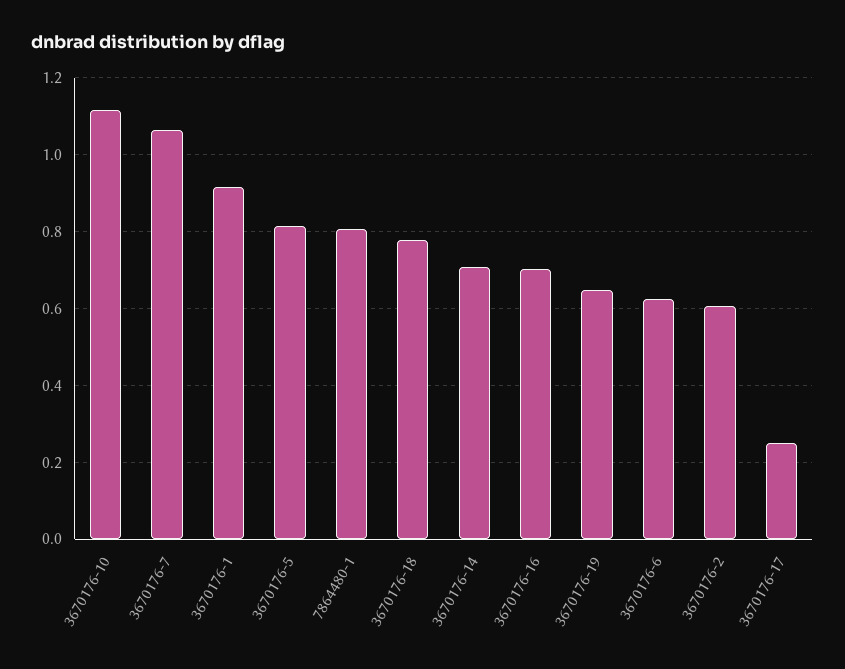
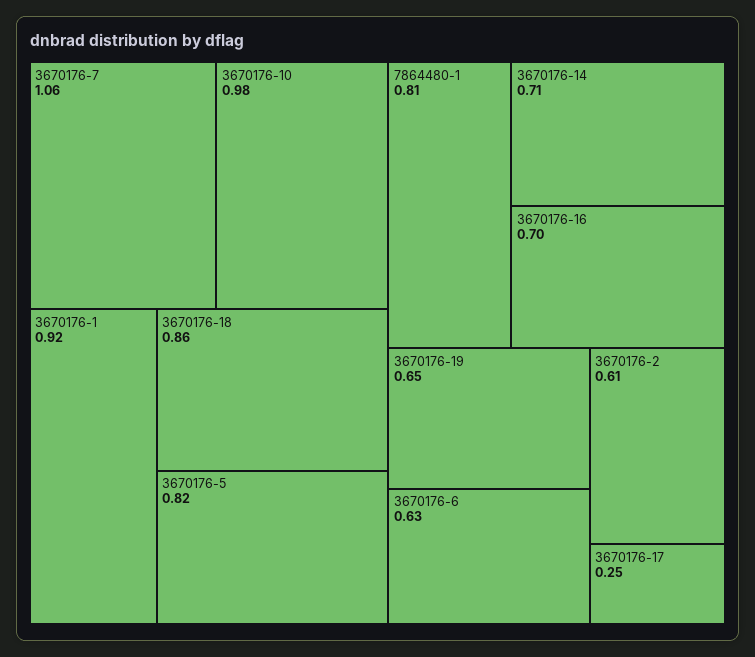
3670176-10: 1.12 -> 0.98
3670176-18: 0.78 -> 0.86

